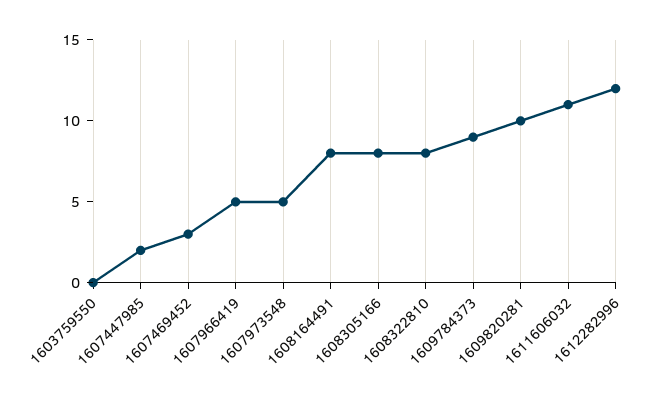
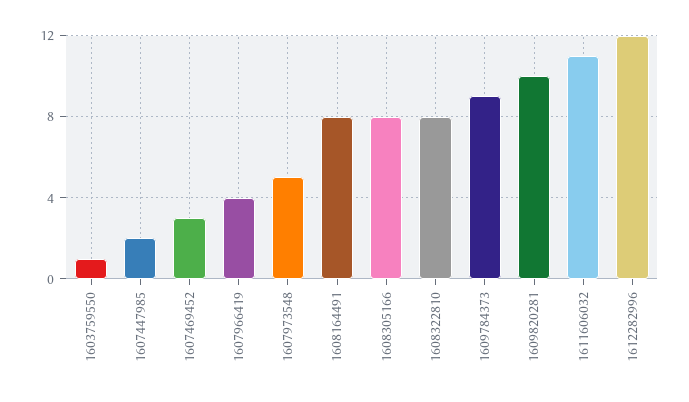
1603759550: 0 -> 1
1607966419: 5 -> 4

